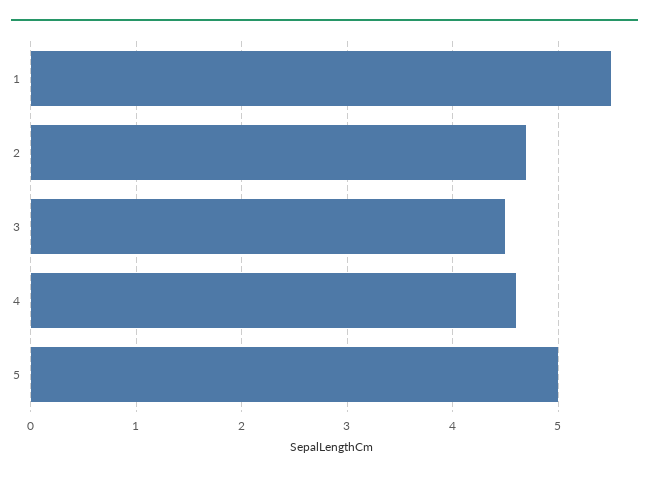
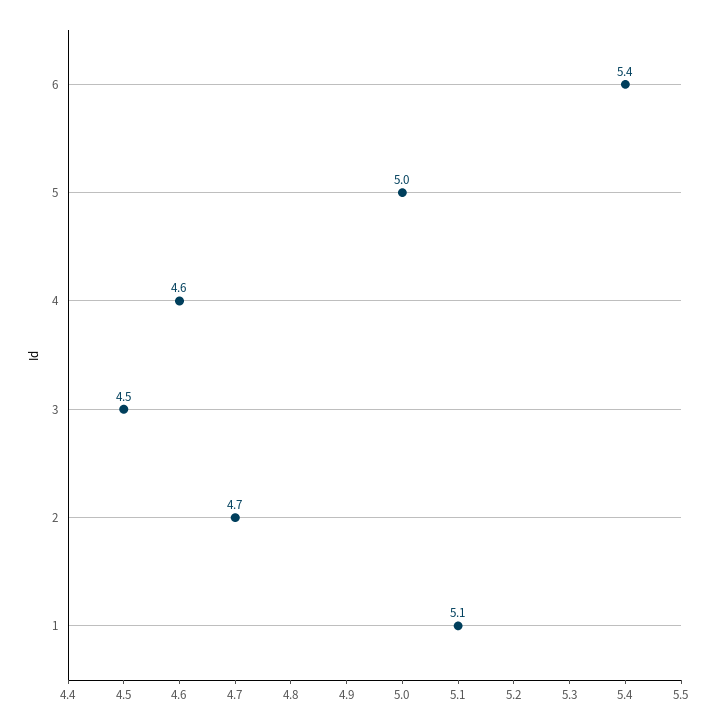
1: 5.5 -> 5.1
6: none -> 5.4

